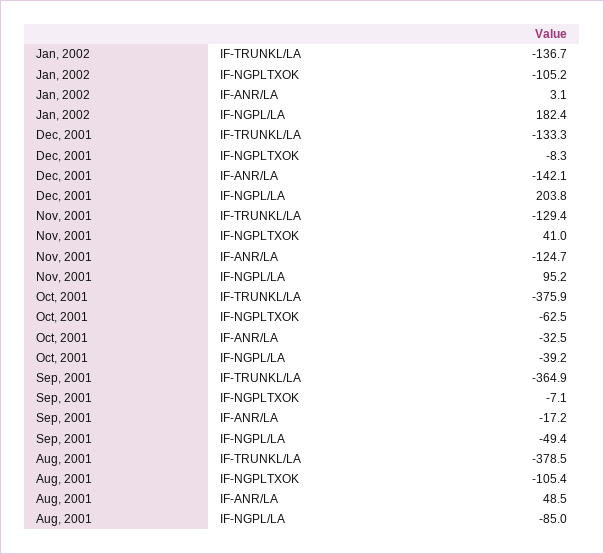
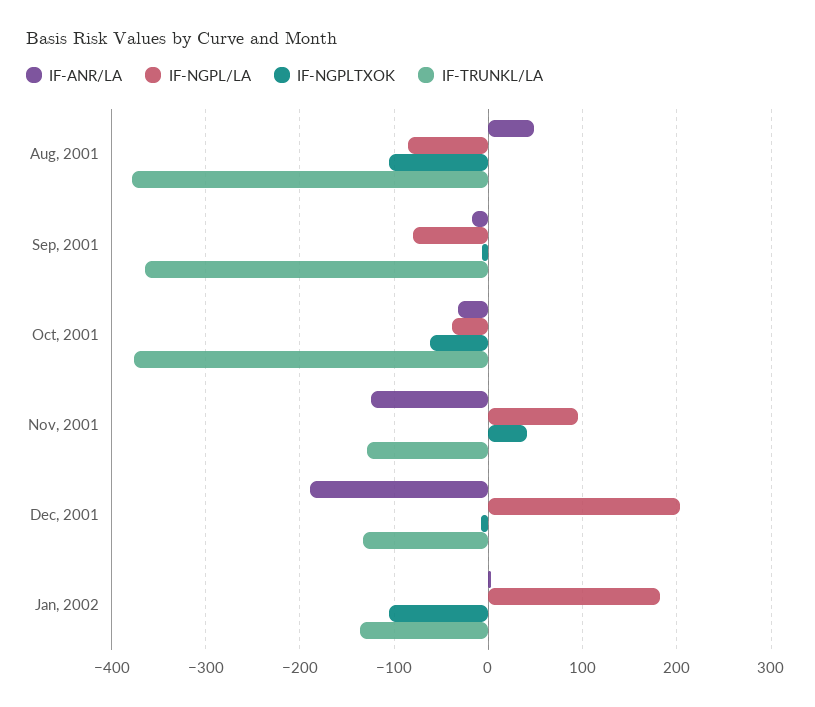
IF-ANR/LA, Dec, 2001: -142.1 -> -190
IF-NGPL/LA, Sep, 2001: -49.4 -> -80

